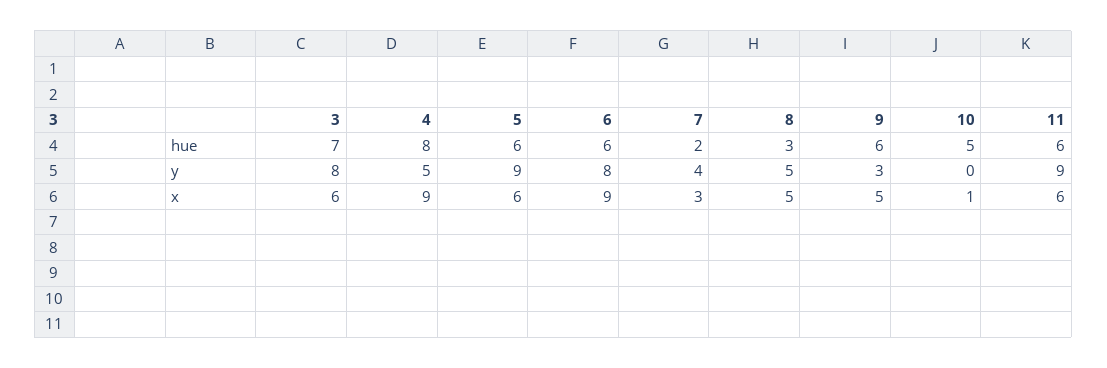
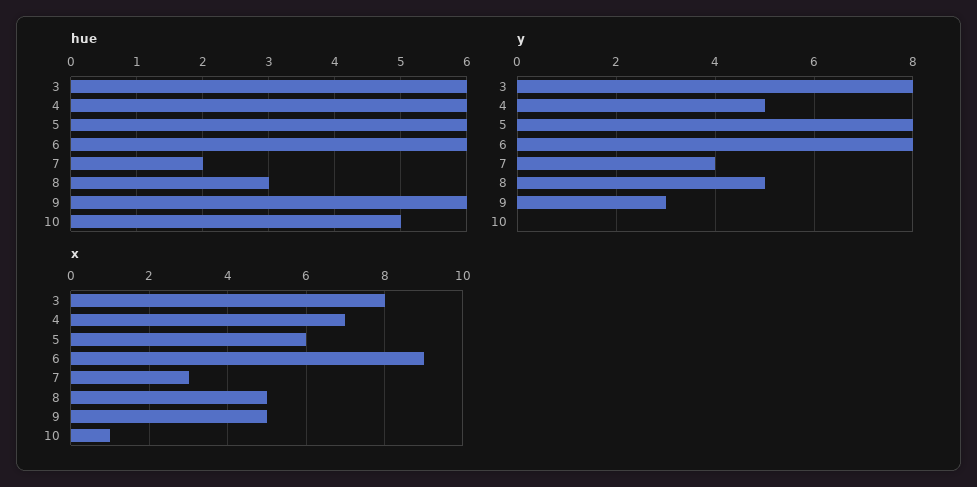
hue, 3: 7 -> 6
hue, 4: 8 -> 6
hue, 11: 6 -> none
y, 5: 9 -> 8
y, 11: 9 -> none
x, 3: 6 -> 8
x, 4: 9 -> 7
x, 11: 6 -> none

